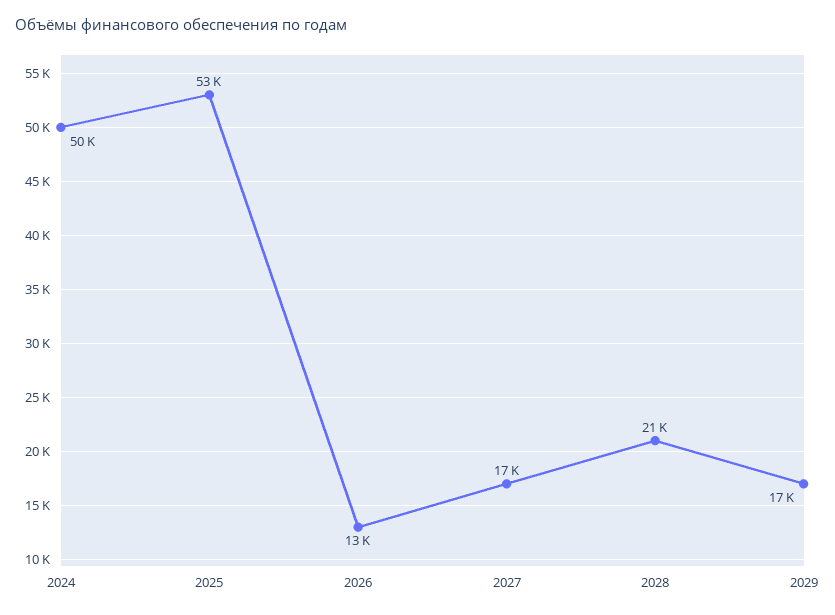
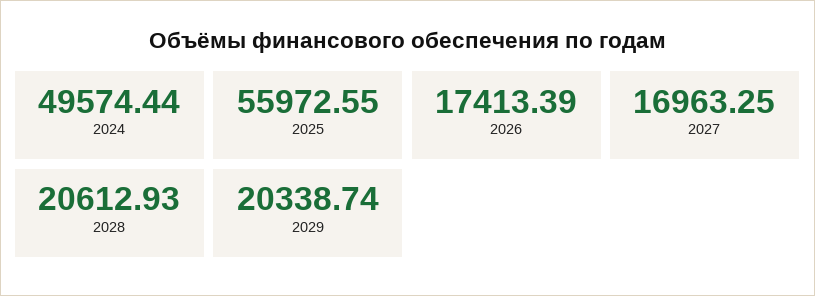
2025: 53000 -> 55972.55
2026: 13000 -> 17413.39
2029: 17000 -> 20338.74

